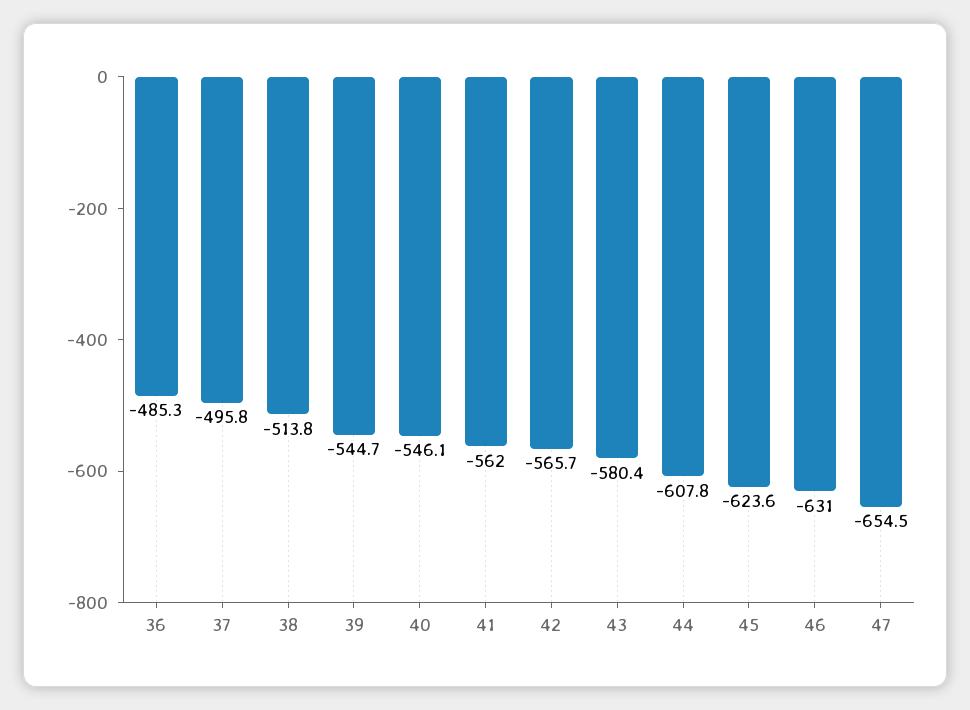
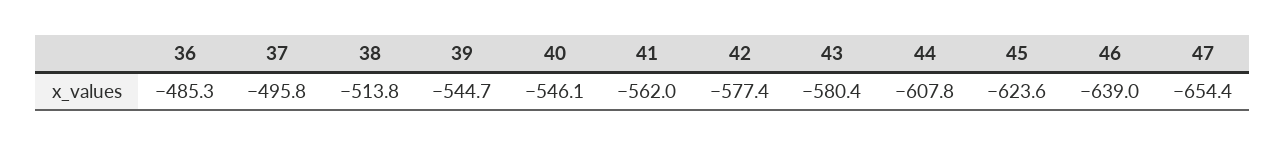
42: -565.7 -> -577.4
46: -631 -> -639
47: -654.5 -> -654.4

